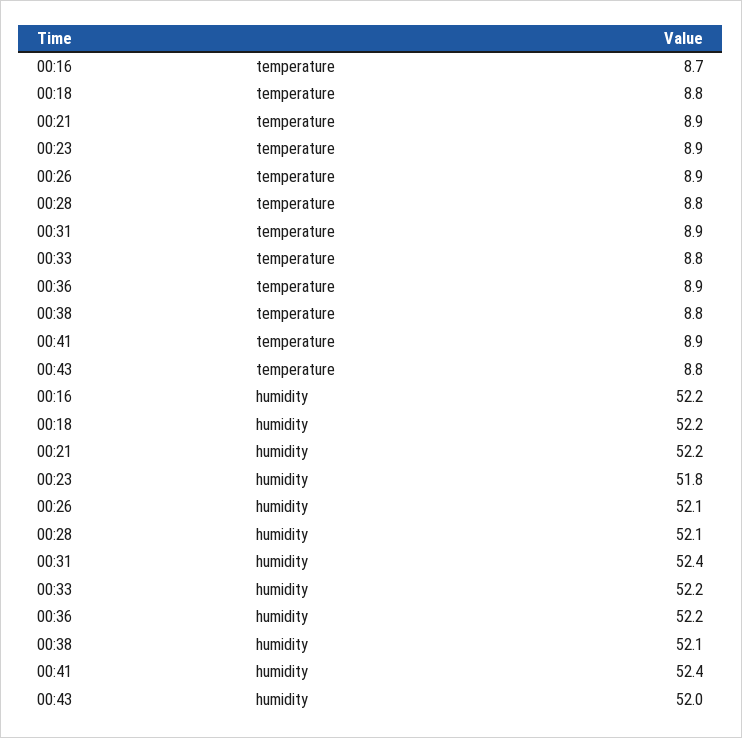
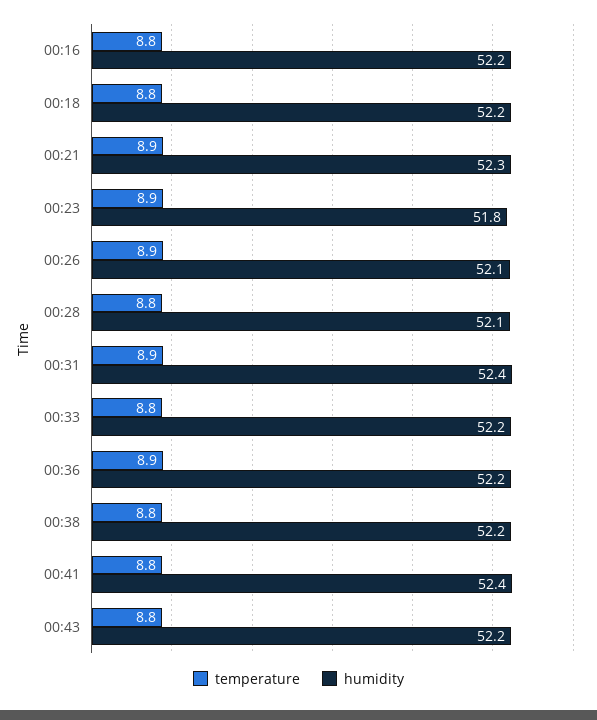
temperature, 00:16: 8.7 -> 8.8
temperature, 00:41: 8.9 -> 8.8
humidity, 00:21: 52.2 -> 52.3
humidity, 00:38: 52.1 -> 52.2
humidity, 00:43: 52 -> 52.2

